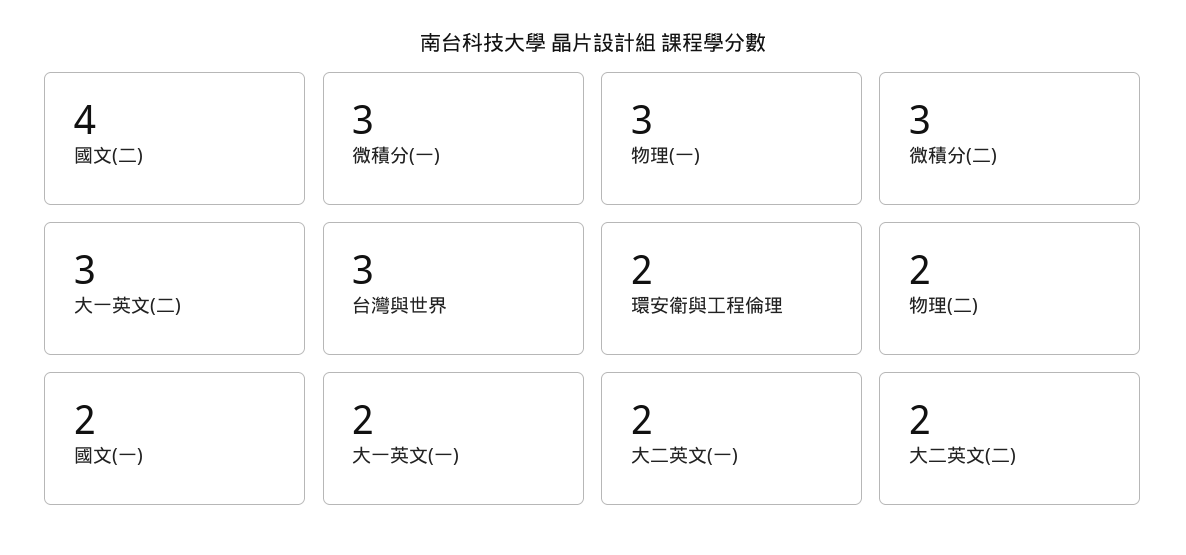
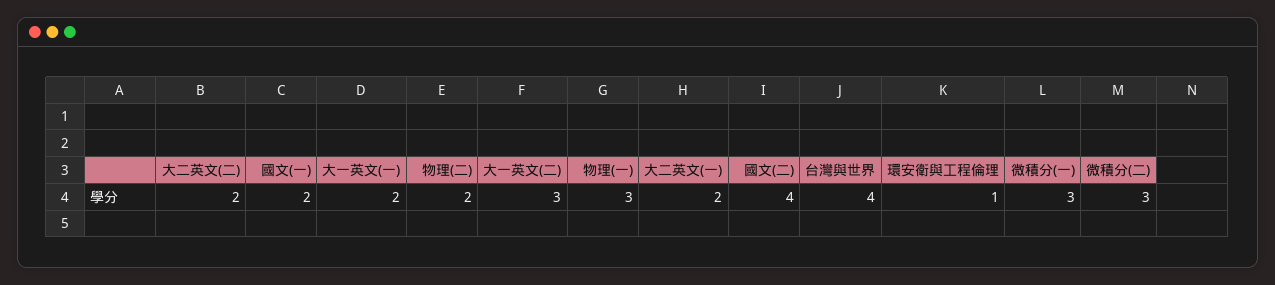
台灣與世界: 3 -> 4
環安衛與工程倫理: 2 -> 1

